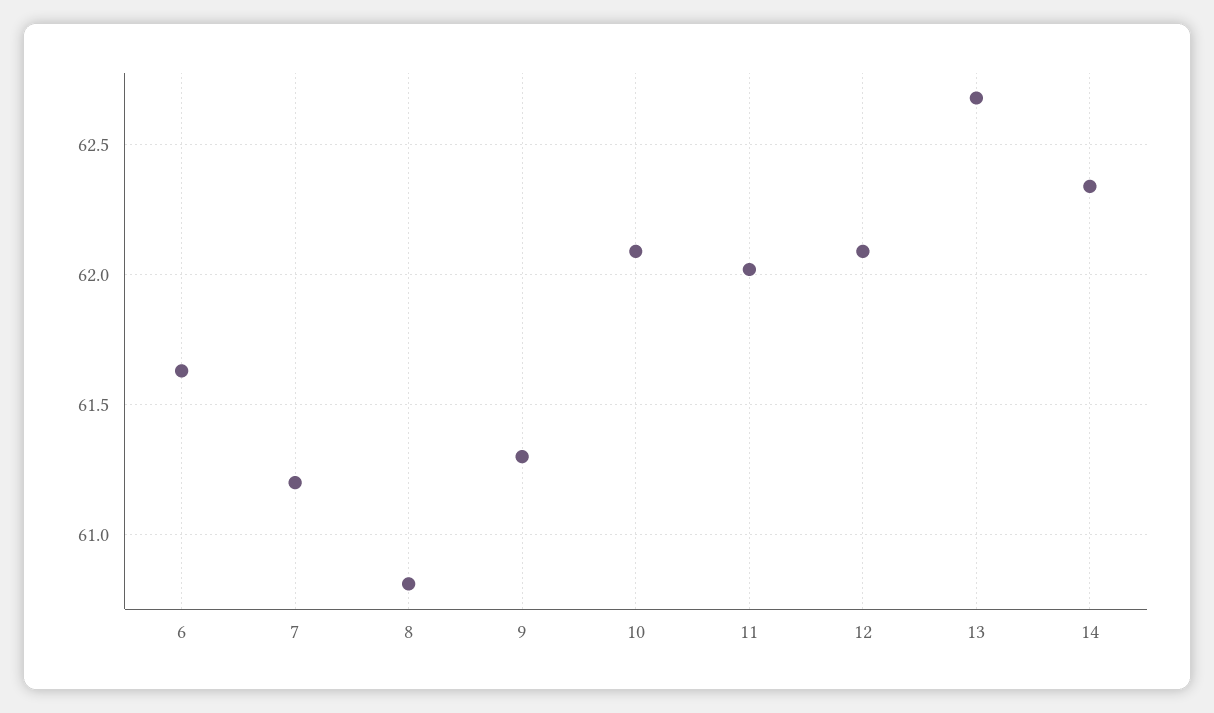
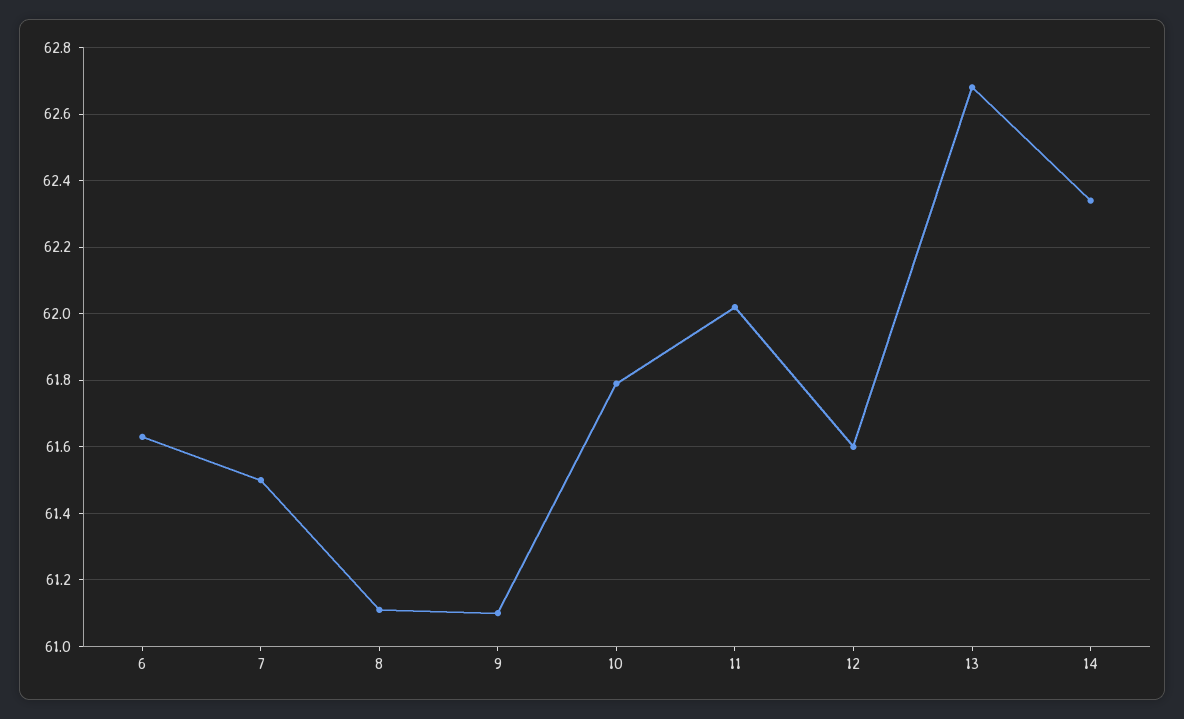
7: 61.2 -> 61.5
8: 60.8 -> 61.1
9: 61.3 -> 61.1
10: 62.1 -> 61.8
12: 62.1 -> 61.6

